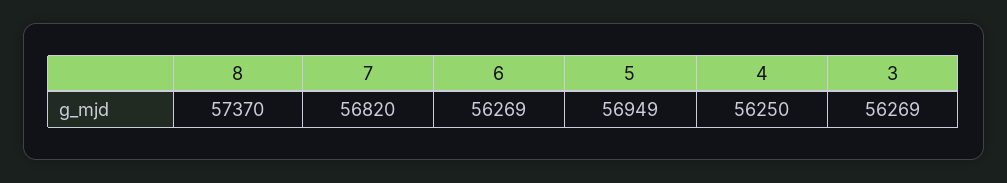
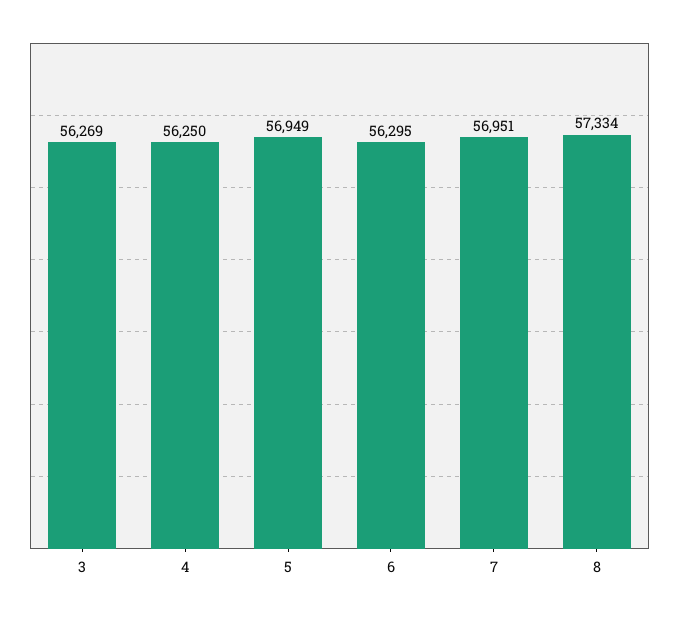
8: 57370 -> 57334
7: 56820 -> 56951
6: 56269 -> 56295

